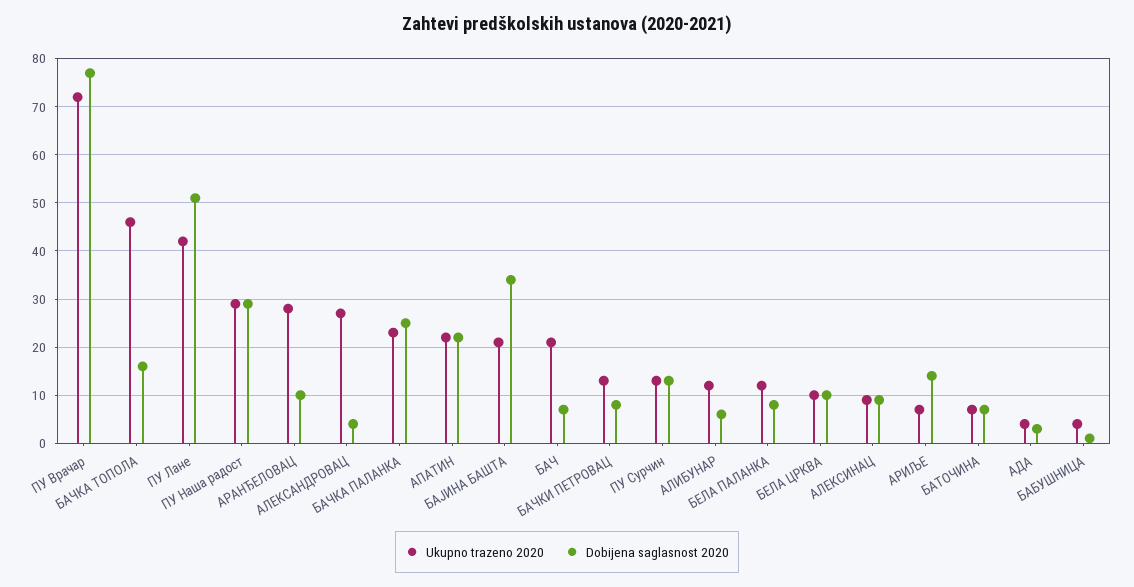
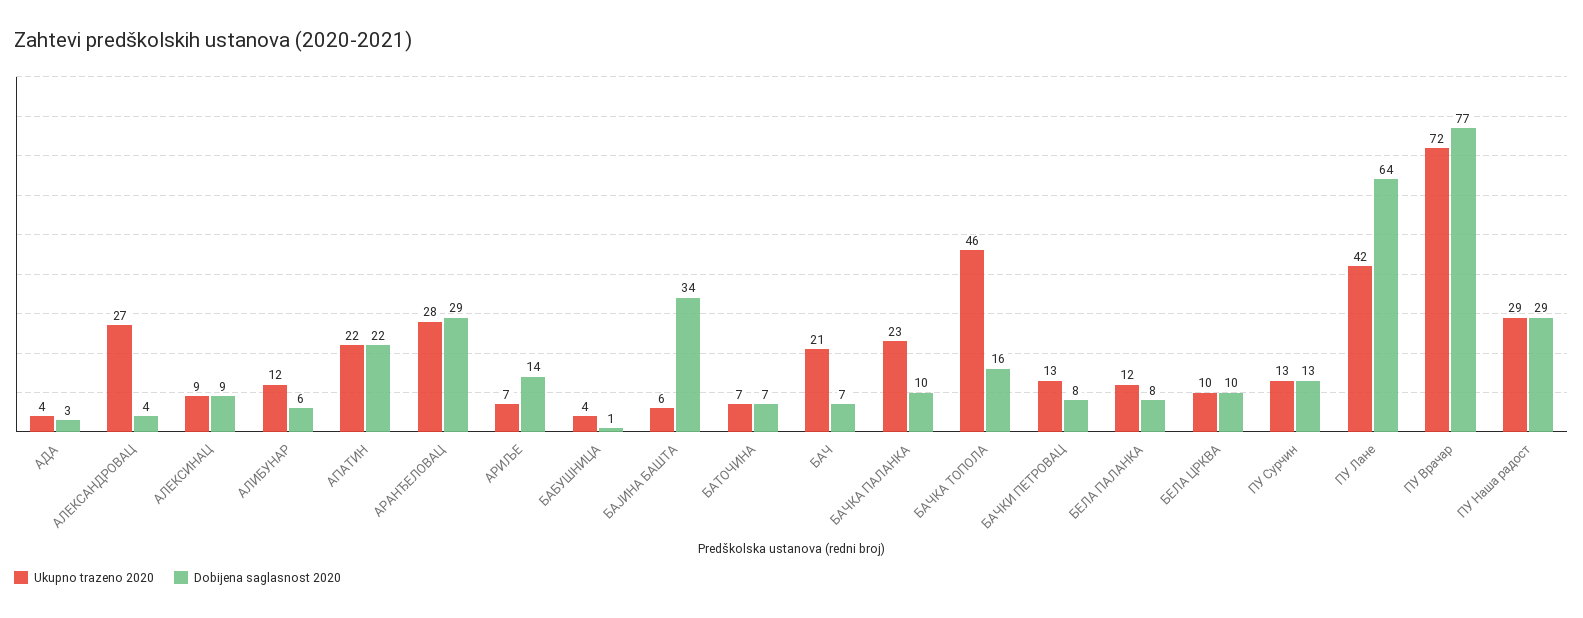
Dobijena saglasnost 2020, ПУ Лане: 50 -> 64
Dobijena saglasnost 2020, АРАНЂЕЛОВАЦ: 10 -> 29
Dobijena saglasnost 2020, БАЧКА ПАЛАНКА: 25 -> 10
Ukupno trazeno 2020, БАЈИНА БАШТА: 20 -> 6

